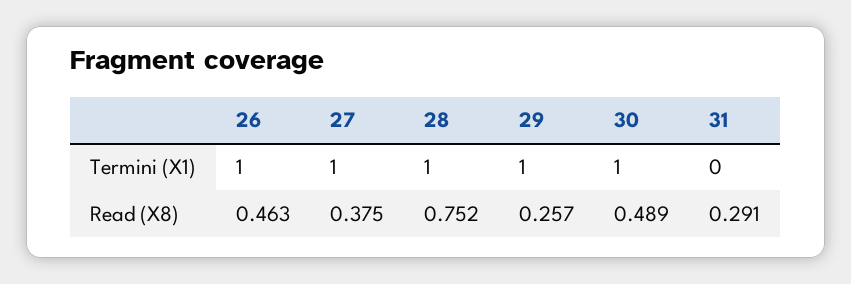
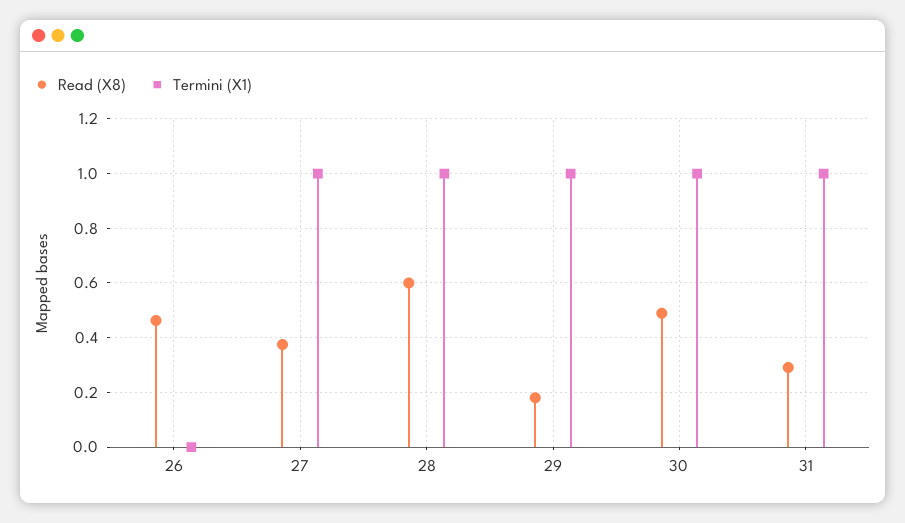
Termini (X1), 26: 1 -> 0
Termini (X1), 31: 0 -> 1
Read (X8), 28: 0.752 -> 0.6
Read (X8), 29: 0.257 -> 0.175

